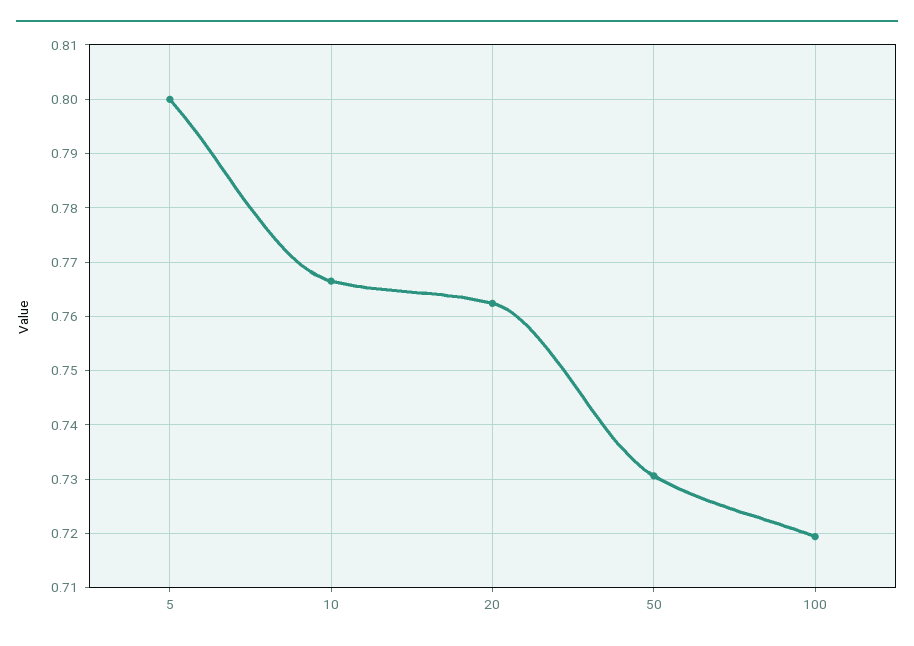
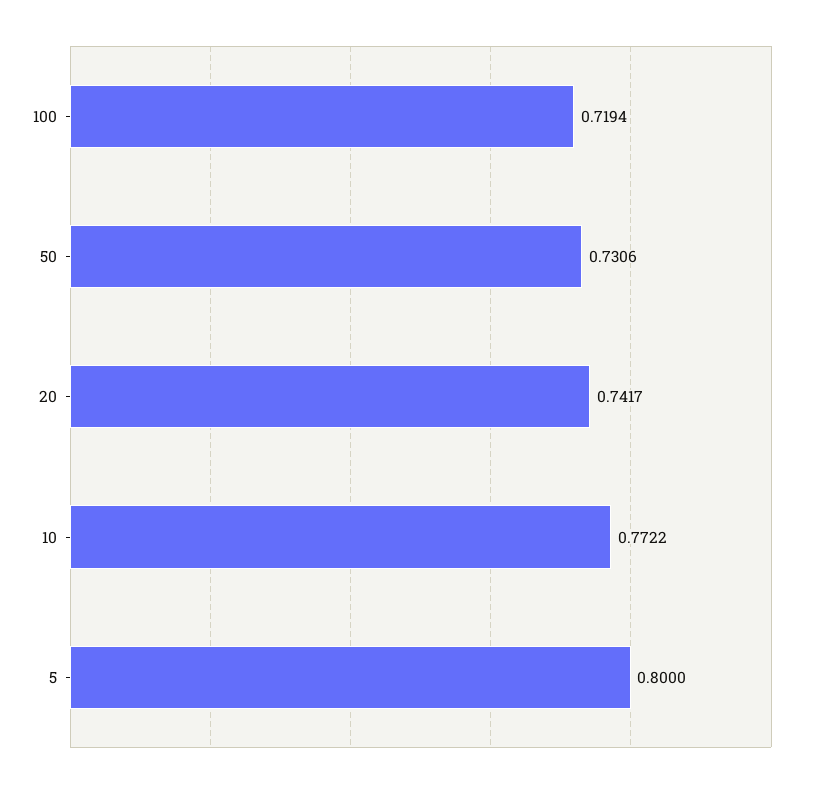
10: 0.766 -> 0.7722
20: 0.762 -> 0.7417

